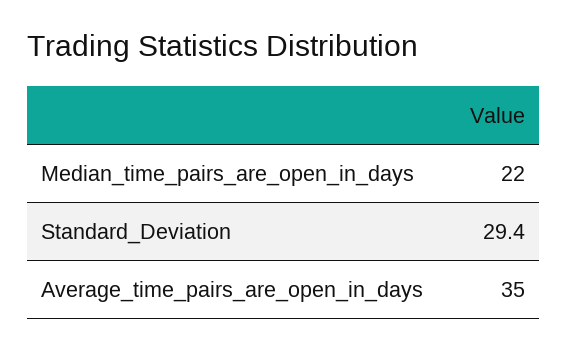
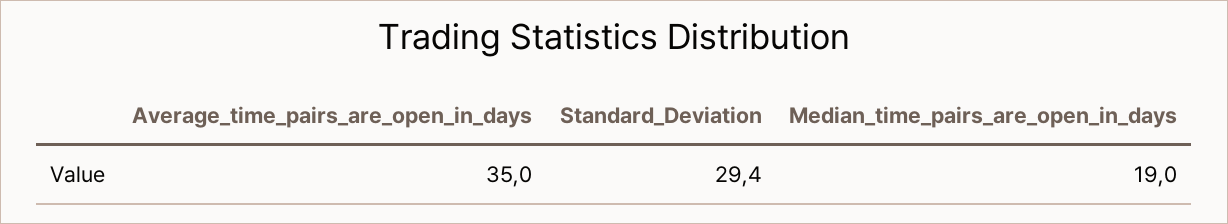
Median_time_pairs_are_open_in_days: 22 -> 19

